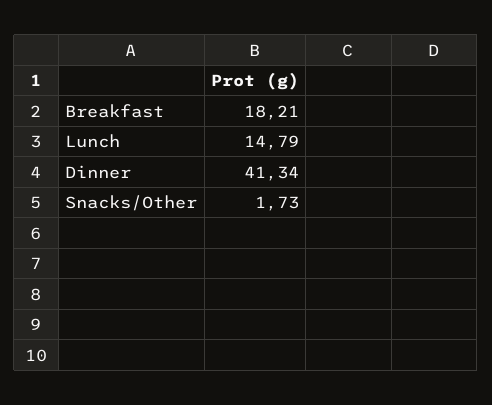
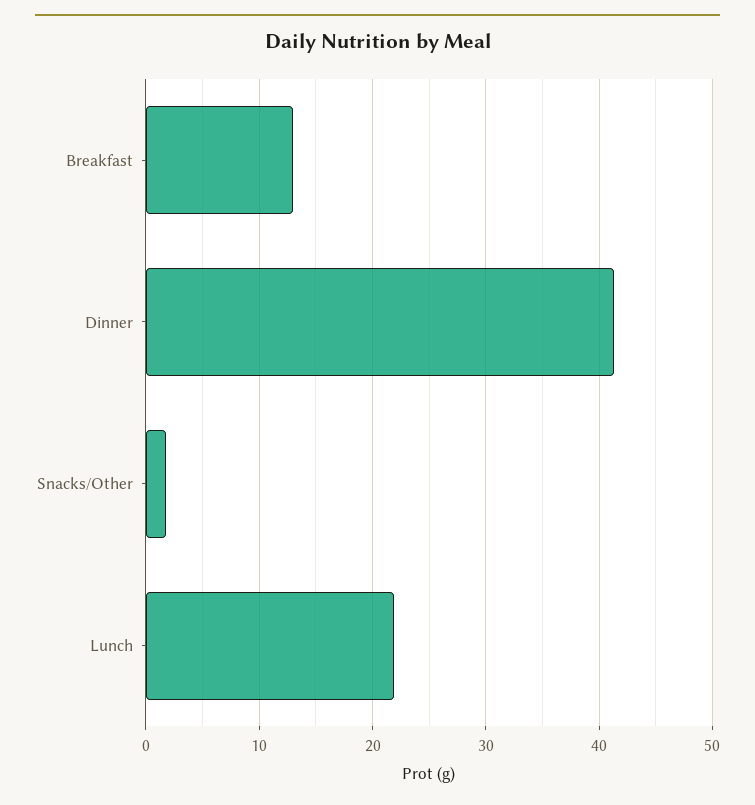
Breakfast: 18.21 -> 13
Lunch: 14.79 -> 22

